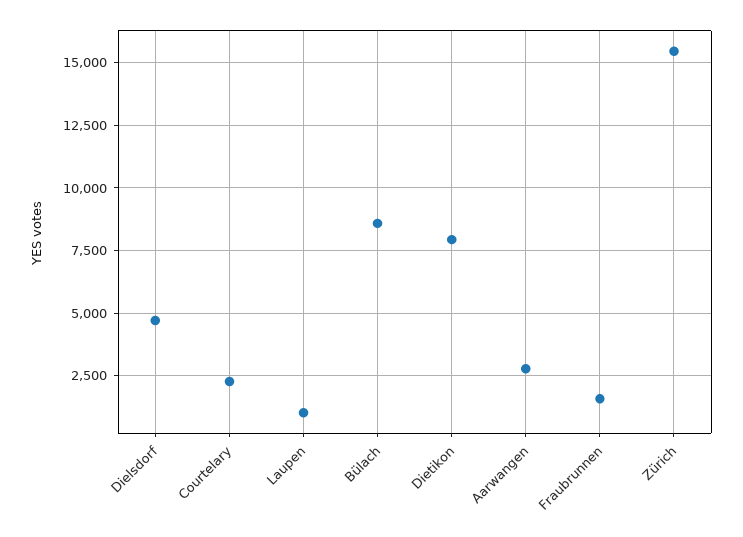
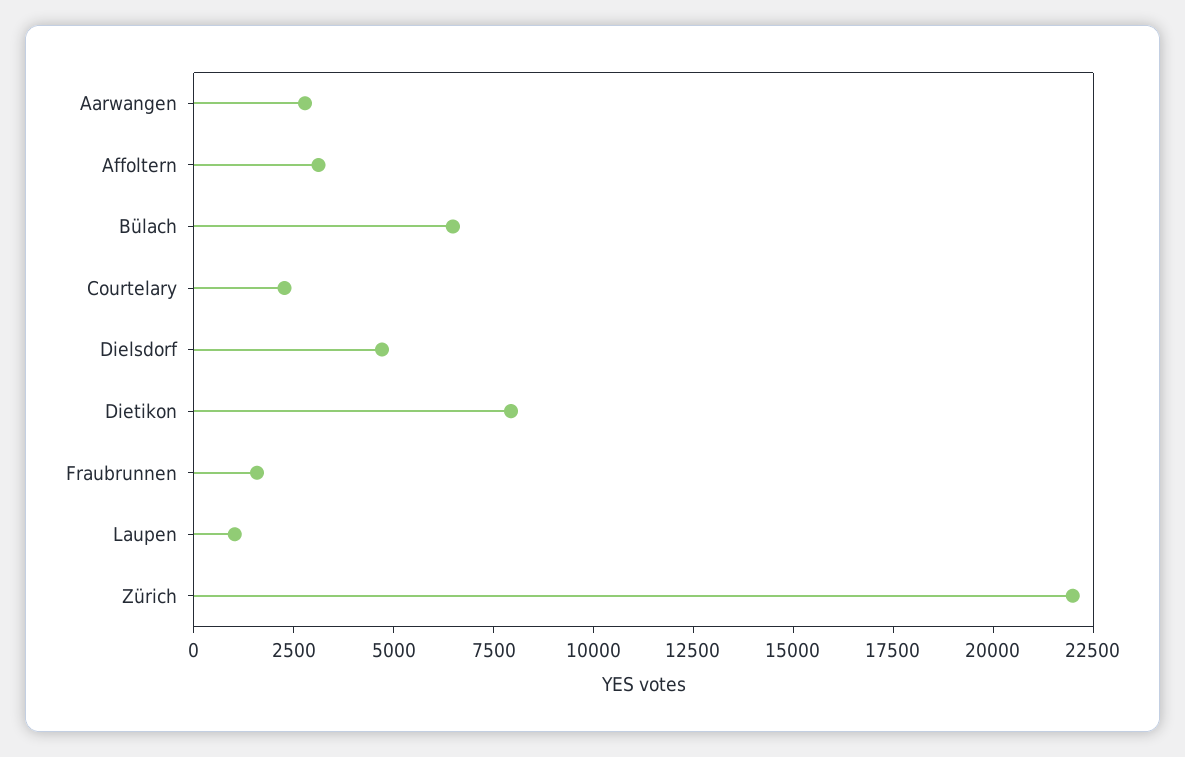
Bülach: 8500 -> 6500
Zürich: 15500 -> 22000
Affoltern: none -> 3000

